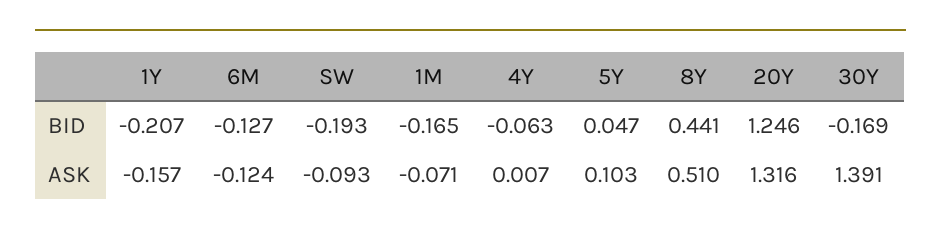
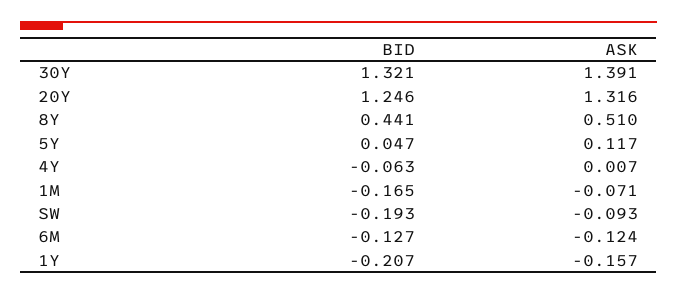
30Y, BID: -0.169 -> 1.321
5Y, ASK: 0.103 -> 0.117

